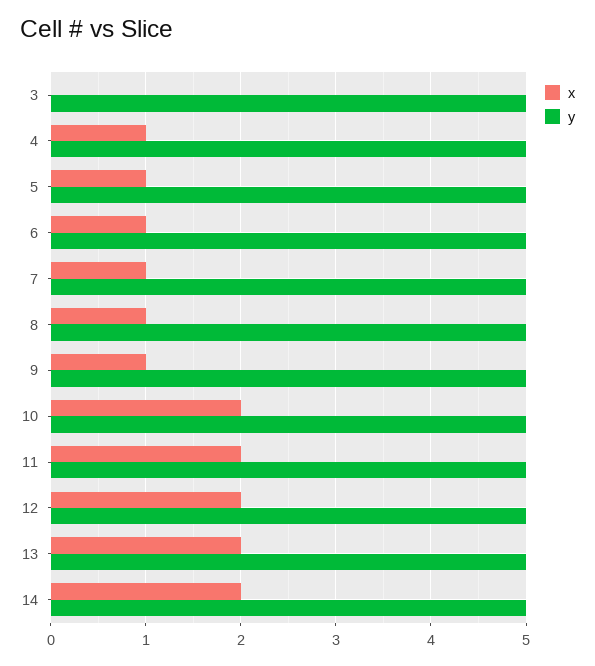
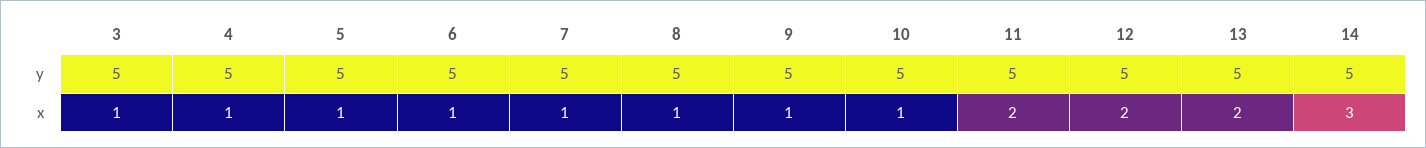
x, 3: 0 -> 1
x, 10: 2 -> 1
x, 14: 2 -> 3

